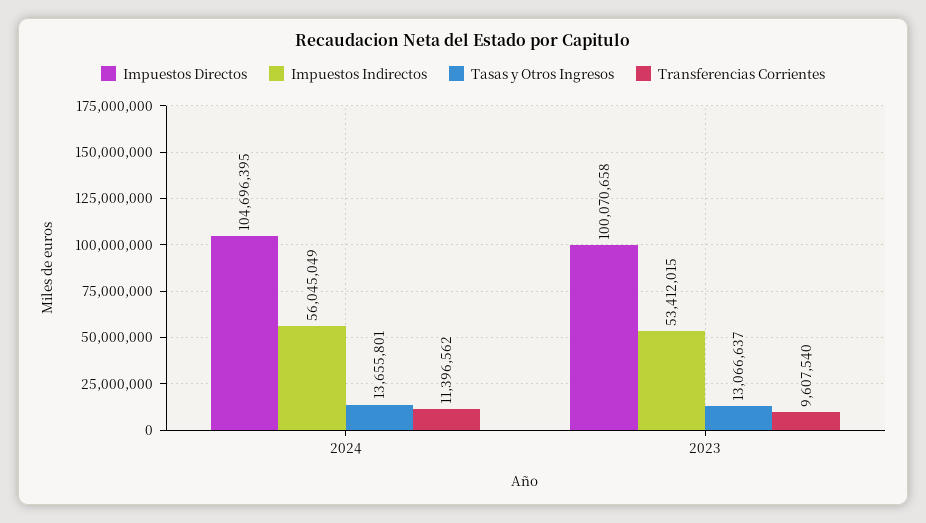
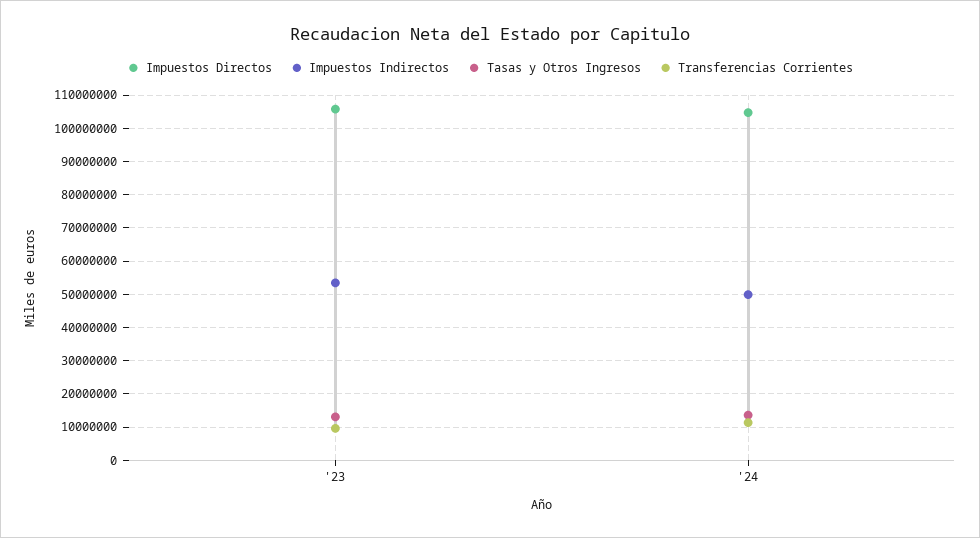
Impuestos Indirectos, 2024: 56045049 -> 50000000
Impuestos Directos, 2023: 100070658 -> 106000000

